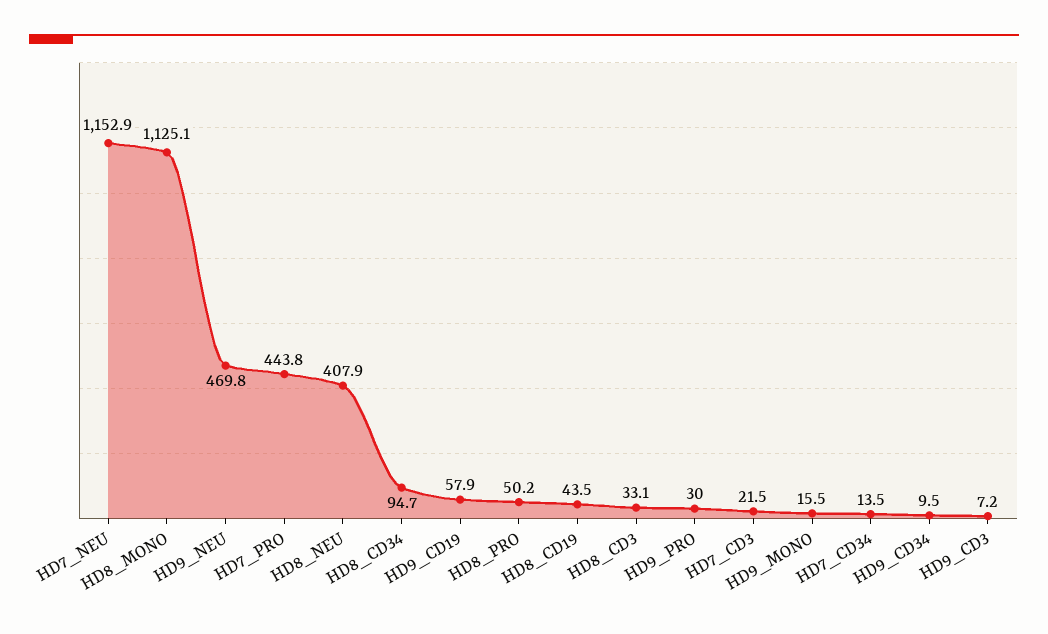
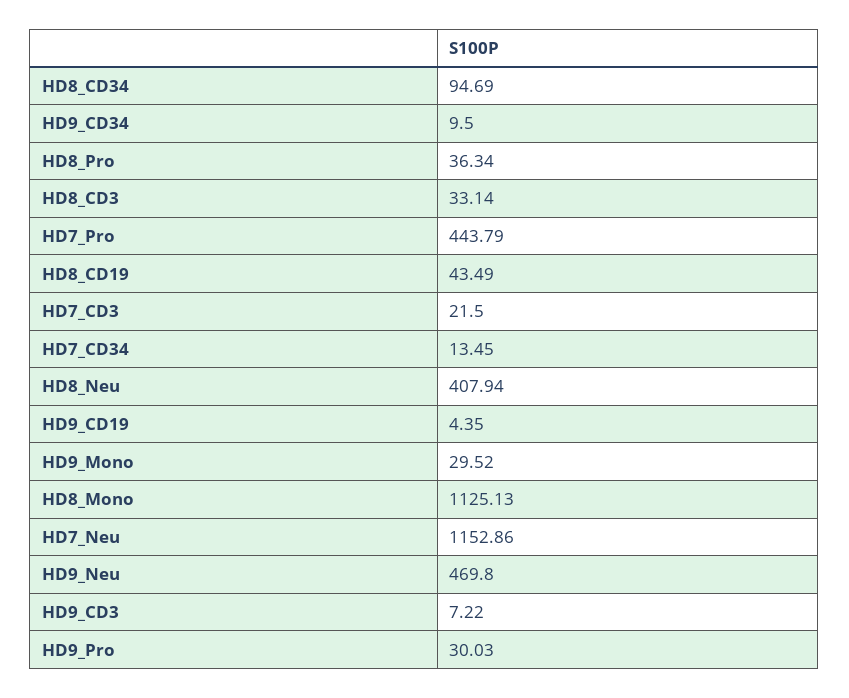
HD9_CD19: 57.9 -> 4.35
HD8_PRO: 50.2 -> 36.34
HD9_MONO: 15.5 -> 29.52

